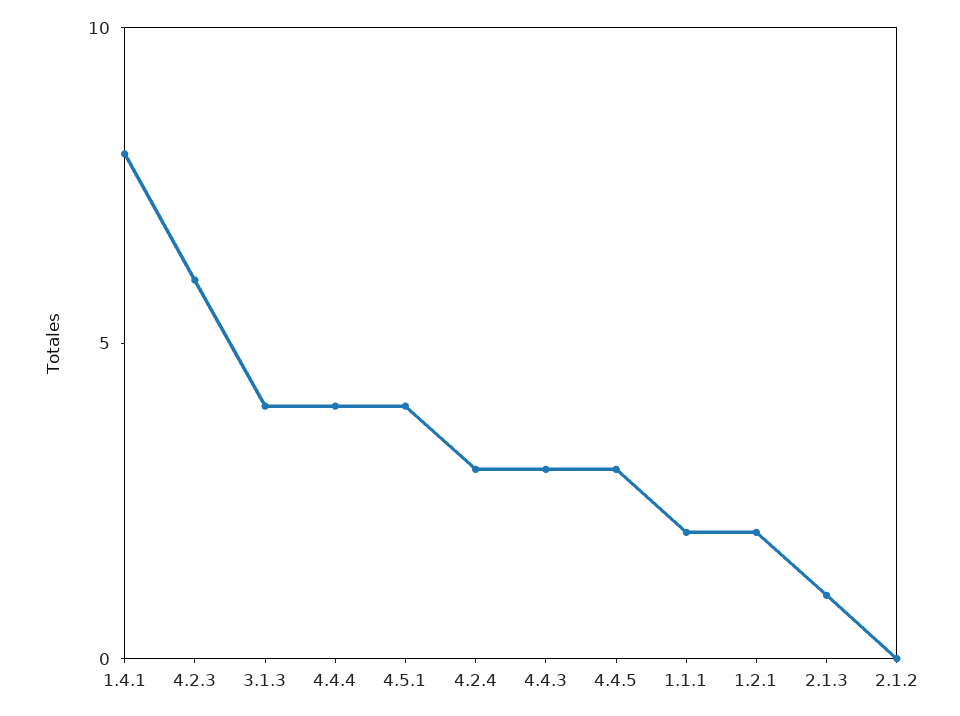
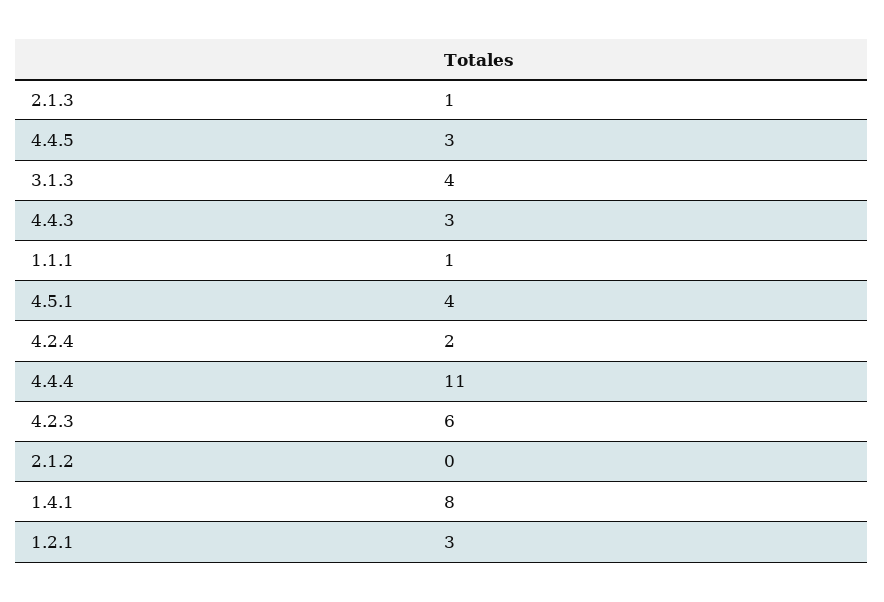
4.4.4: 4 -> 11
4.2.4: 3 -> 2
1.1.1: 2 -> 1
1.2.1: 2 -> 3

